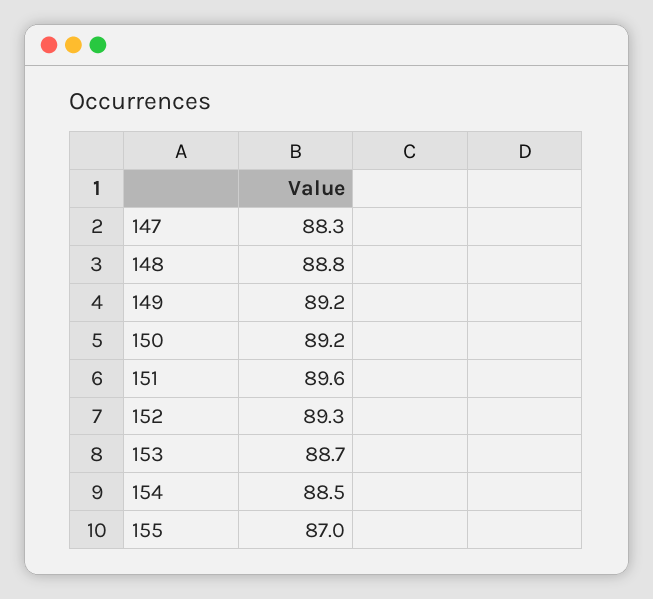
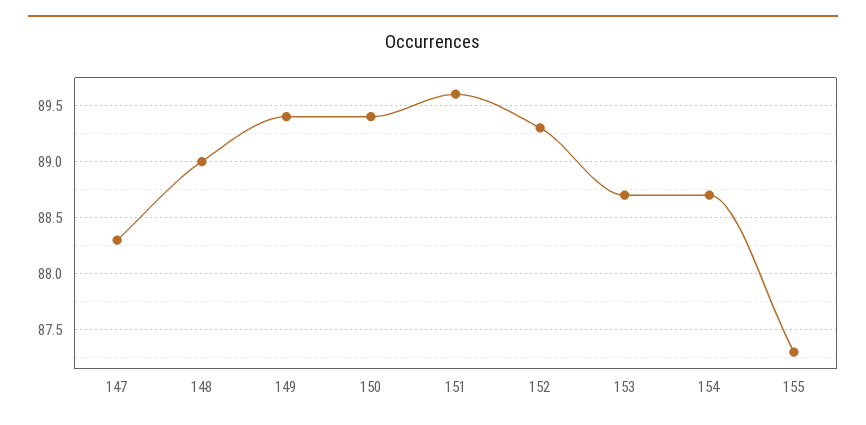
148: 88.8 -> 89
149: 89.2 -> 89.4
150: 89.2 -> 89.4
154: 88.5 -> 88.7
155: 87 -> 87.3

